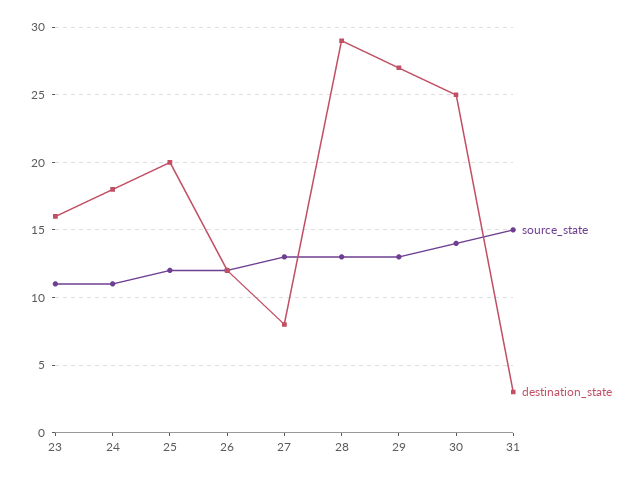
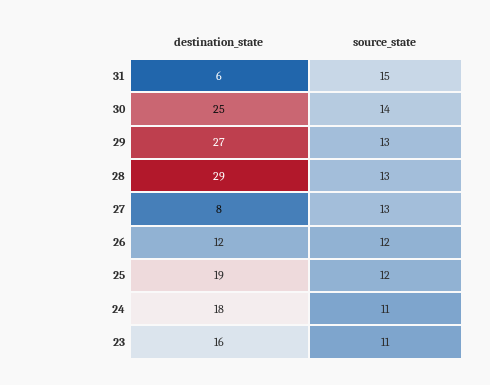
destination_state, 25: 20 -> 19
destination_state, 31: 3 -> 6

